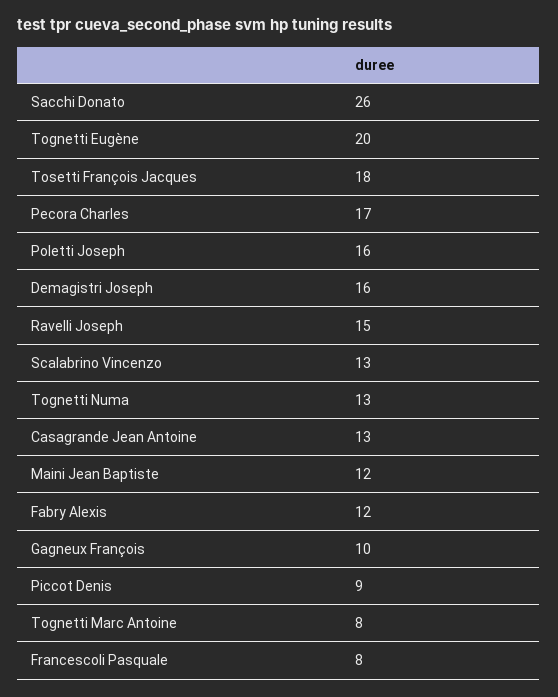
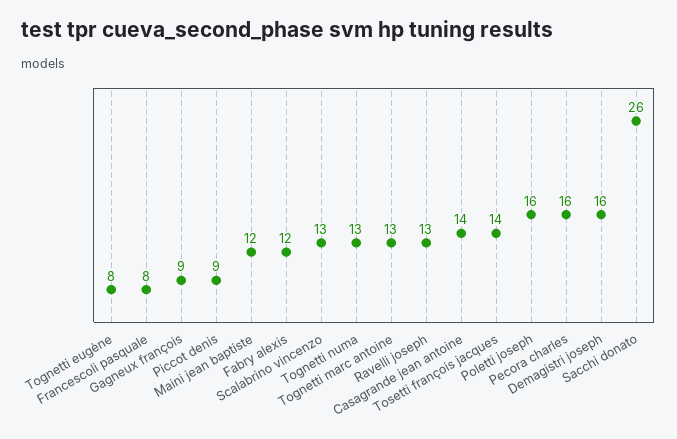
Tognetti Eugène: 20 -> 8
Tosetti François Jacques: 18 -> 14
Pecora Charles: 17 -> 16
Ravelli Joseph: 15 -> 13
Casagrande Jean Antoine: 13 -> 14
Gagneux François: 10 -> 9
Tognetti Marc Antoine: 8 -> 13

